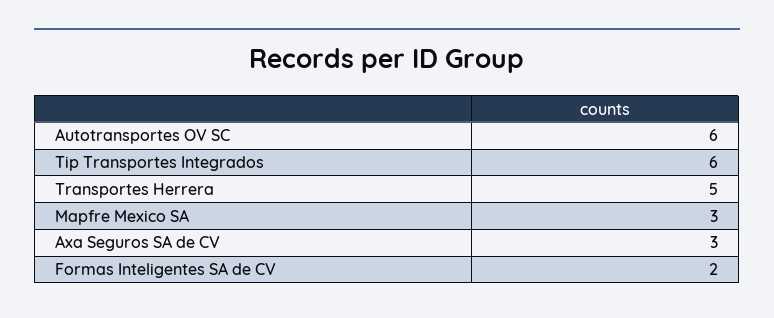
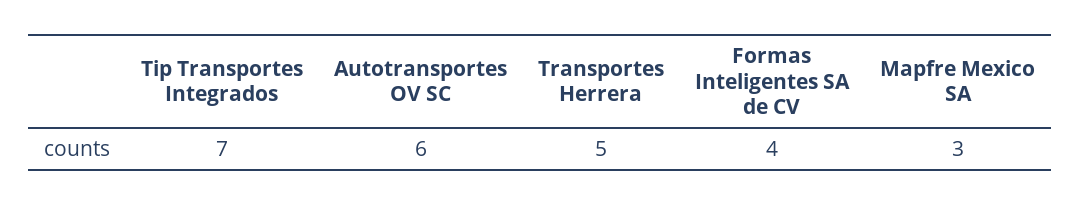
Tip Transportes Integrados: 6 -> 7
Axa Seguros SA de CV: 3 -> none
Formas Inteligentes SA de CV: 2 -> 4

